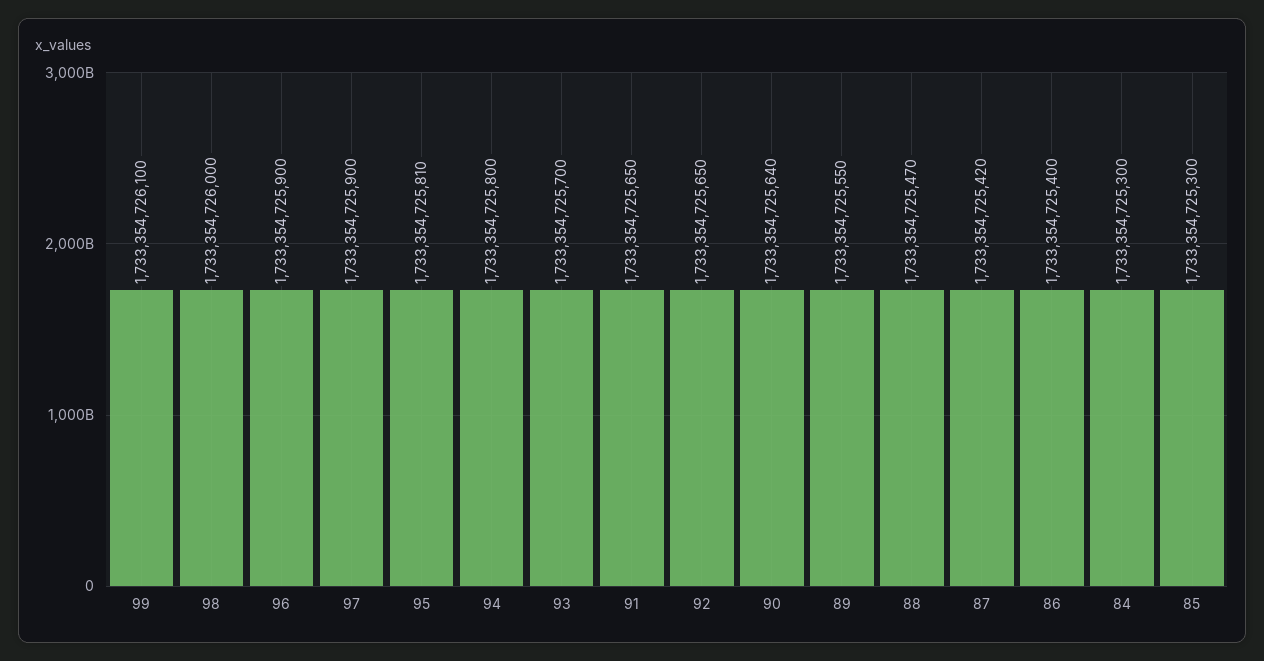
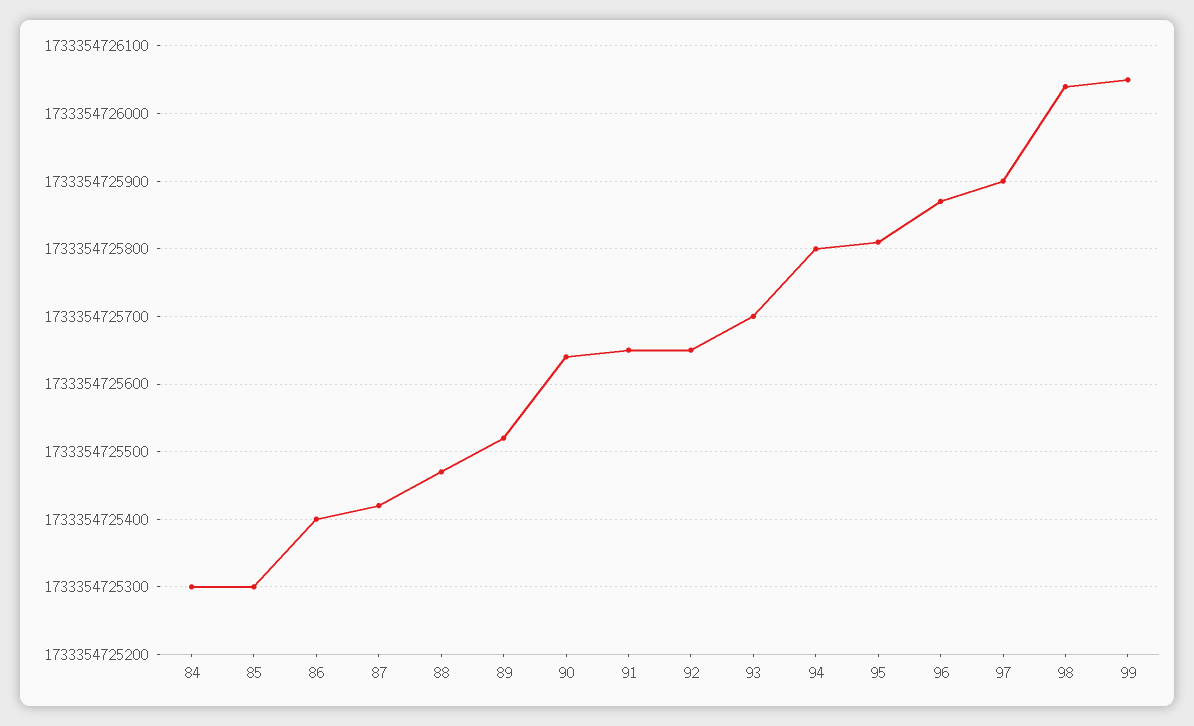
99: 1733354726100 -> 1733354726050
98: 1733354726000 -> 1733354726040
96: 1733354725900 -> 1733354725870
89: 1733354725550 -> 1733354725520

